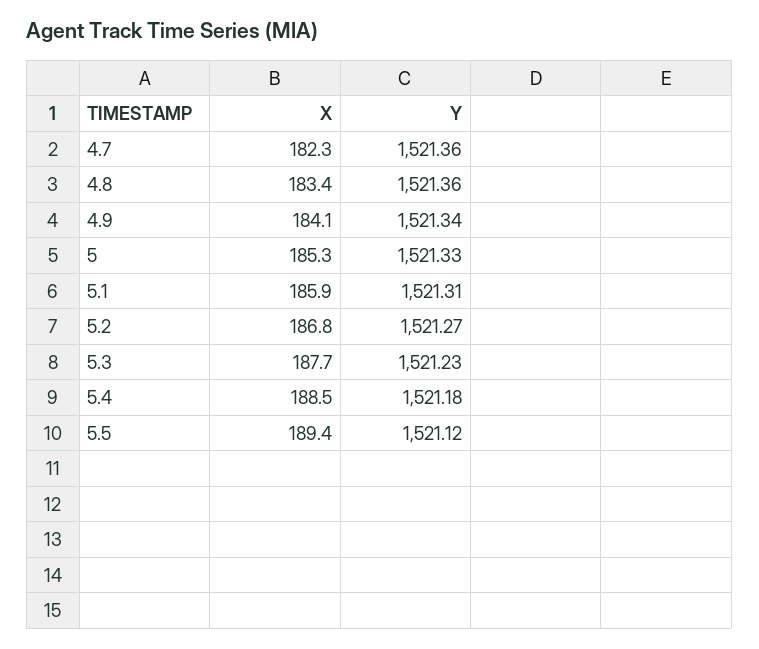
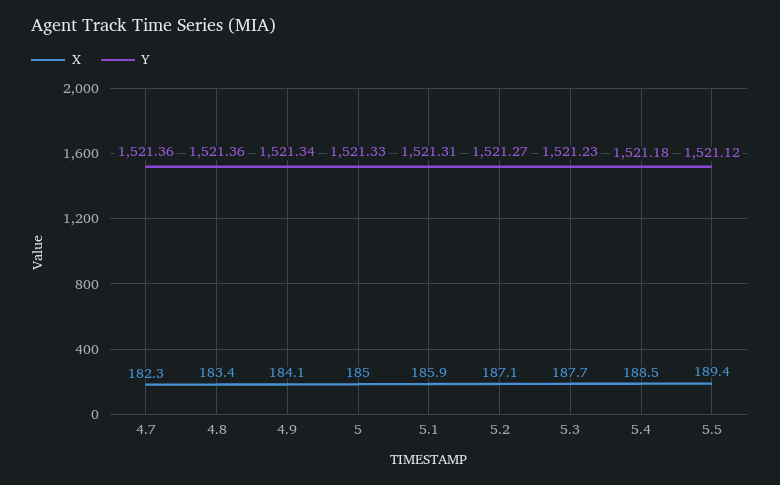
X, 5: 185.3 -> 185
X, 5.2: 186.8 -> 187.1

